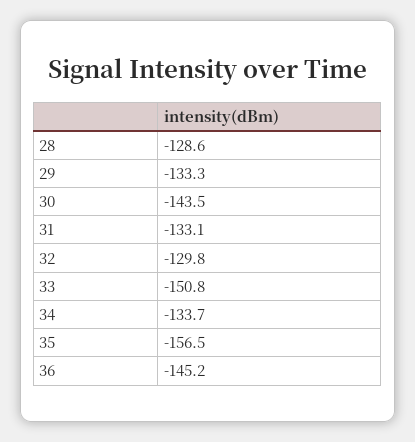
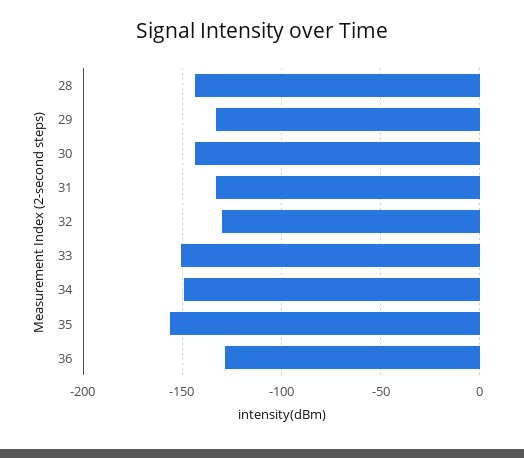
28: -128.6 -> -145
34: -133.7 -> -150
36: -145.2 -> -130

